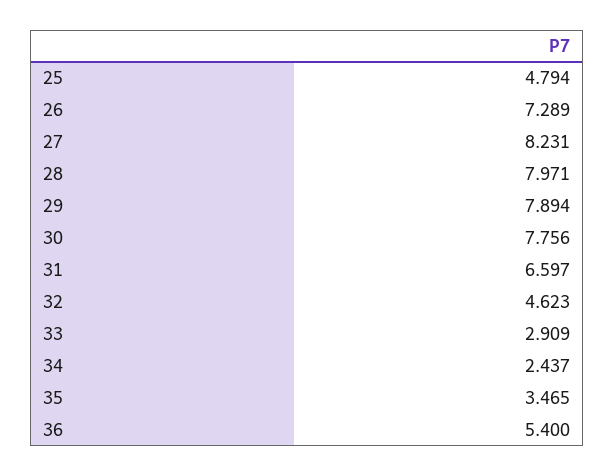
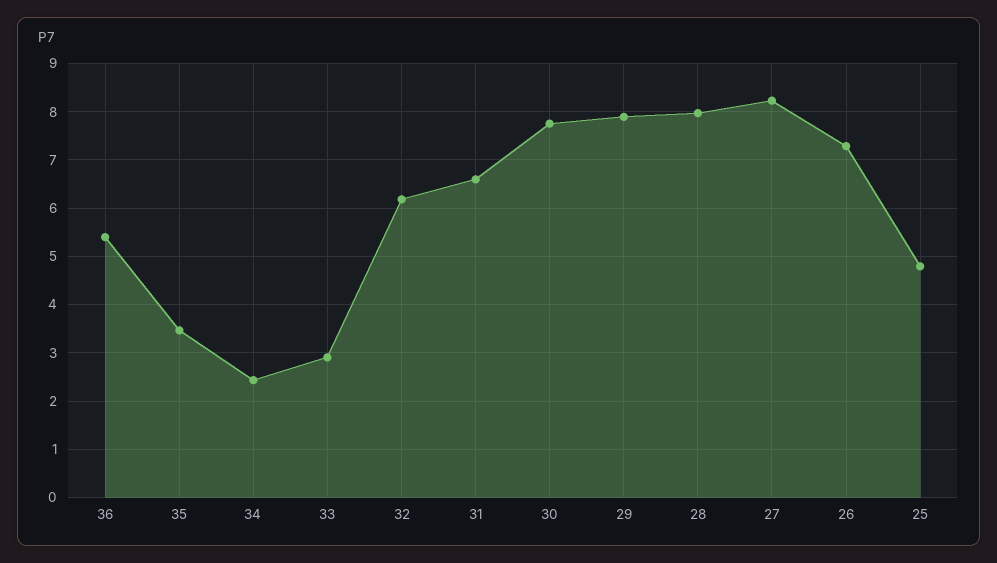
32: 4.623 -> 6.2

